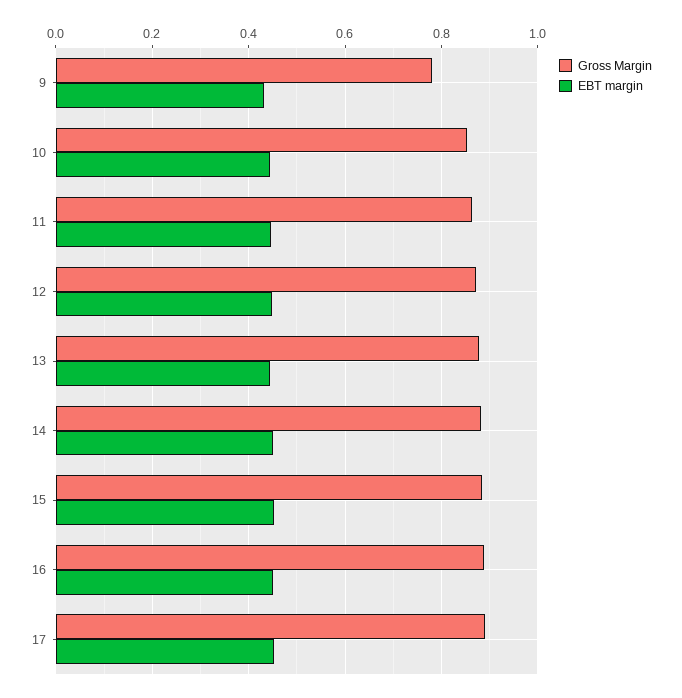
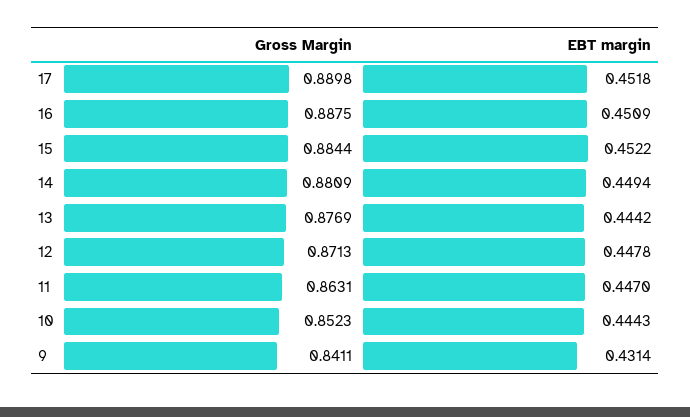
Gross Margin, 9: 0.78 -> 0.8411

